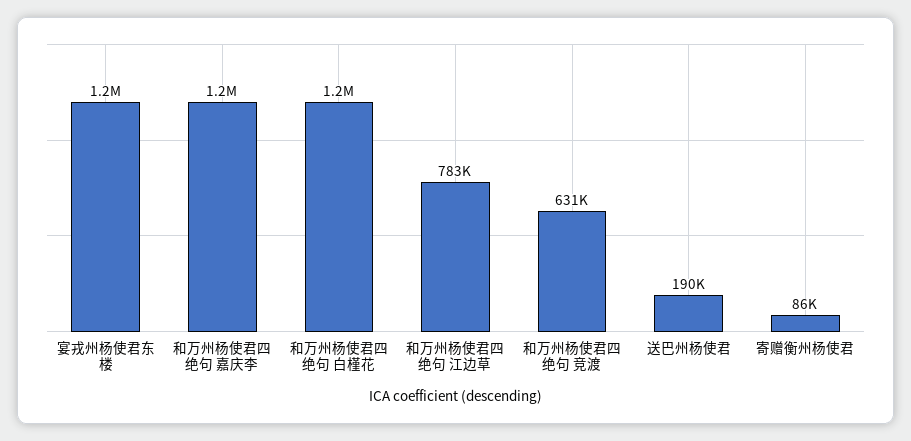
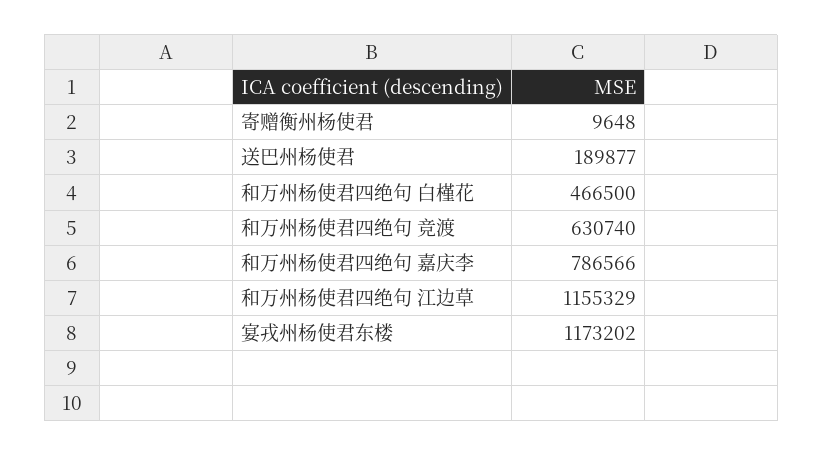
和万州杨使君四绝句 嘉庆李: 1200000 -> 786566
和万州杨使君四绝句 白槿花: 1200000 -> 466500
和万州杨使君四绝句 江边草: 783000 -> 1155329
寄赠衡州杨使君: 86000 -> 9648

